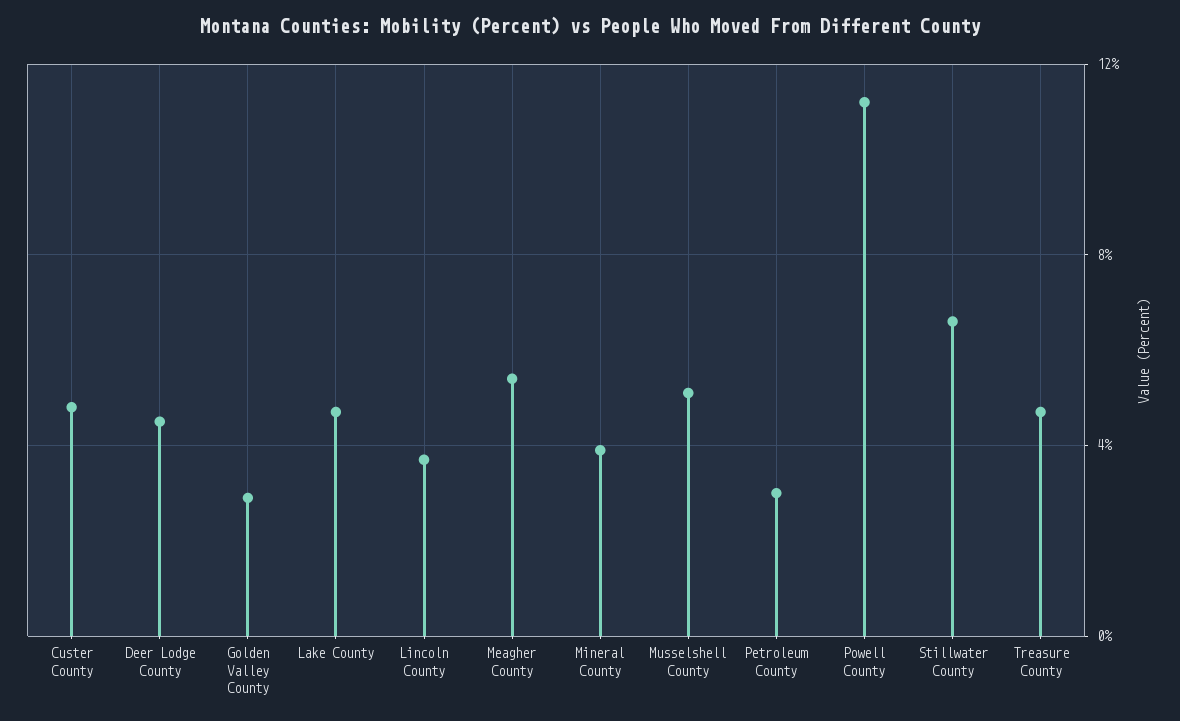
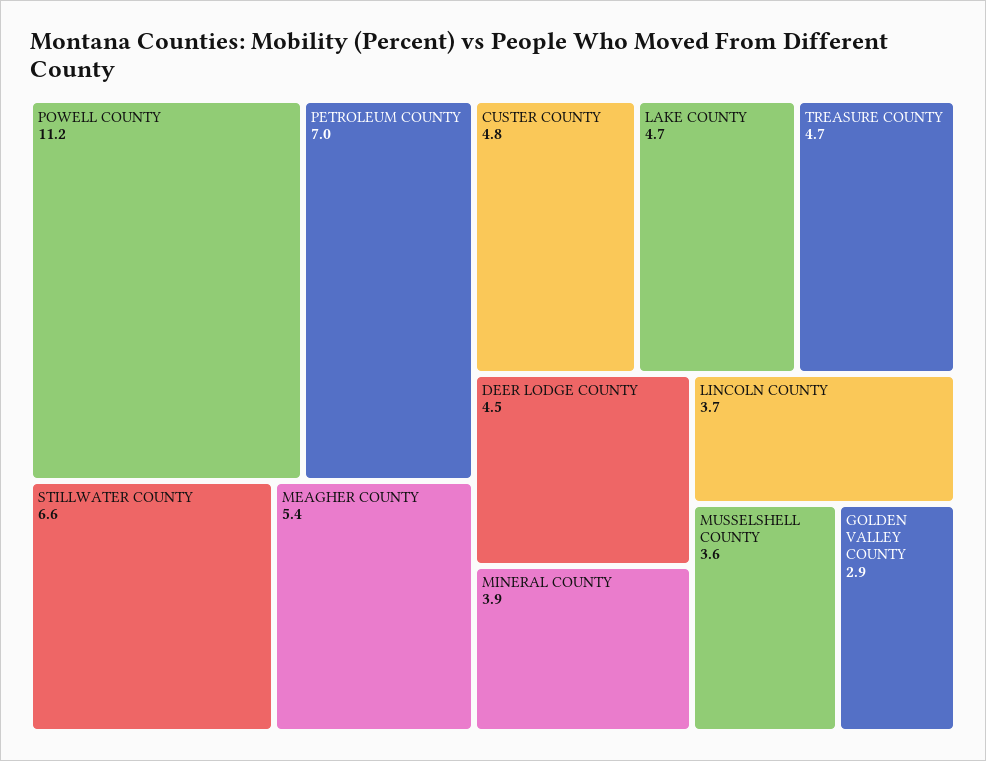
Musselshell County: 5 -> 3.6
Petroleum County: 3 -> 7

